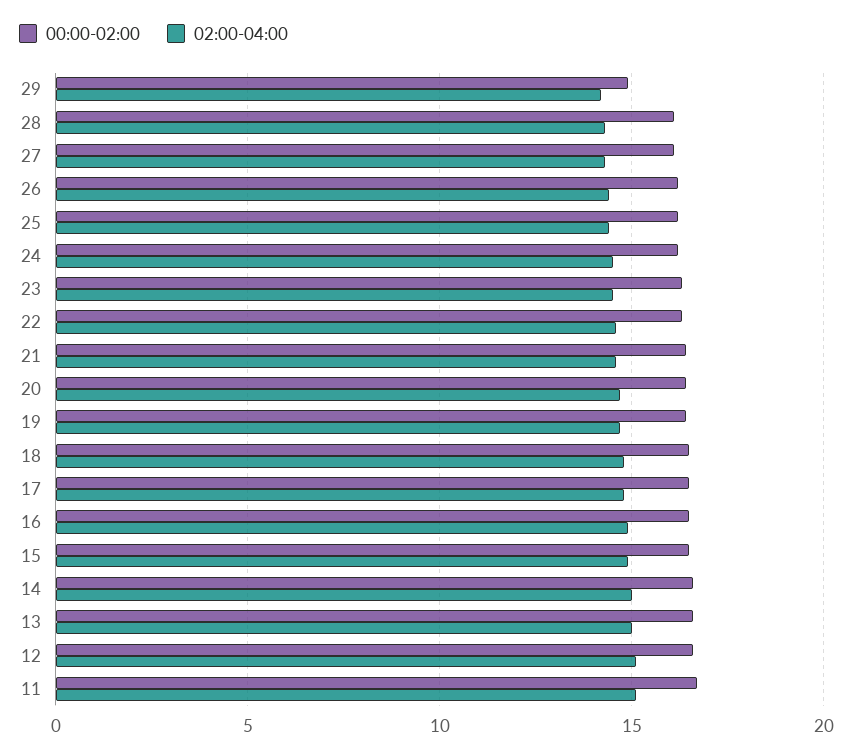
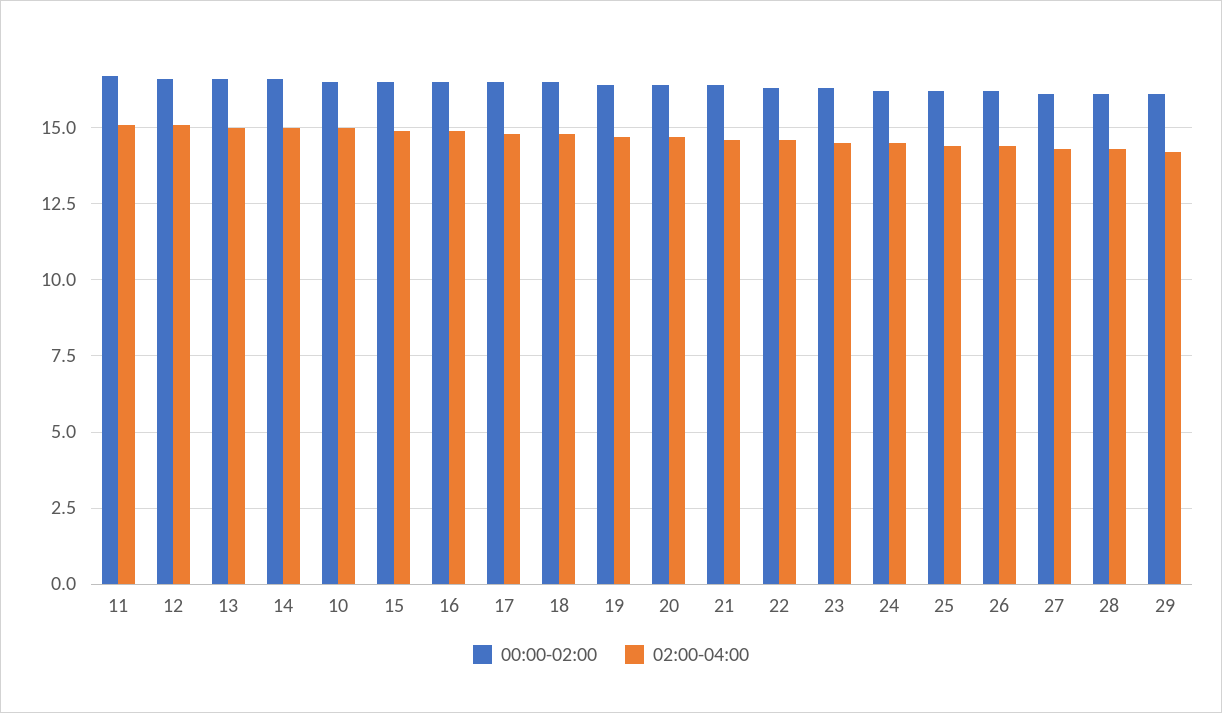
00:00-02:00, 29: 15 -> 16
00:00-02:00, 10: none -> 16.5
02:00-04:00, 10: none -> 15

